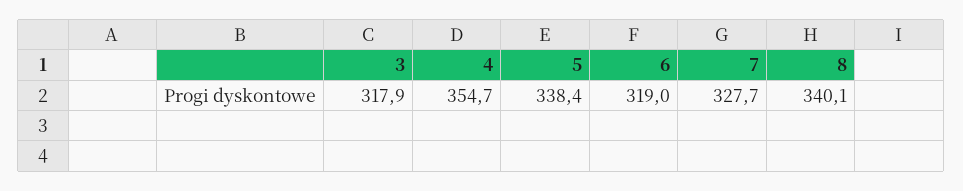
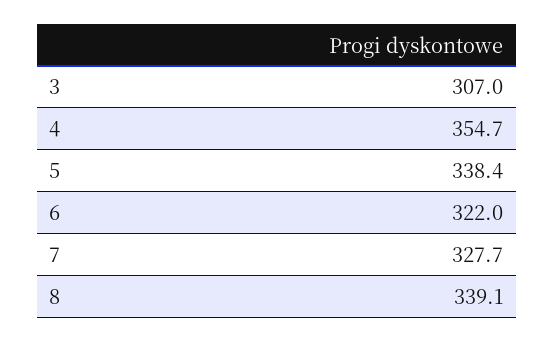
3: 317.9 -> 307
6: 319 -> 322
8: 340.1 -> 339.1

